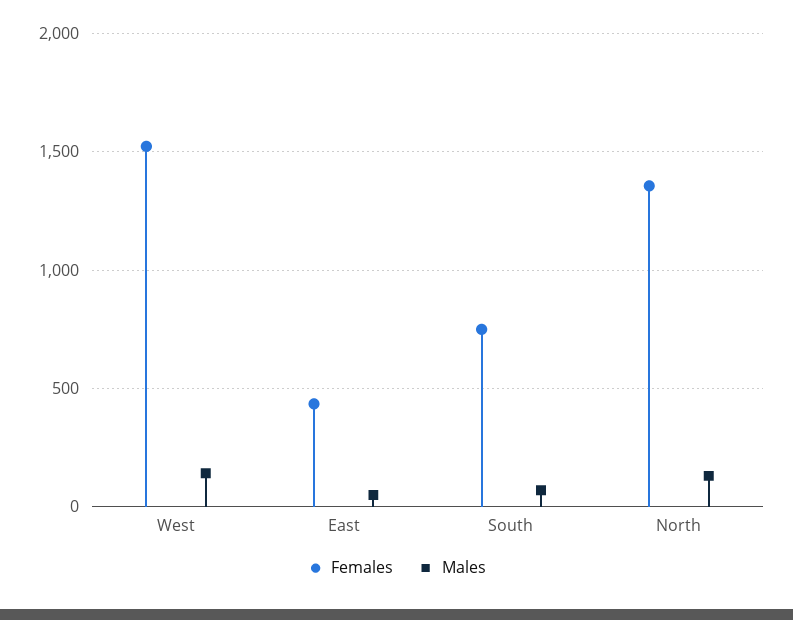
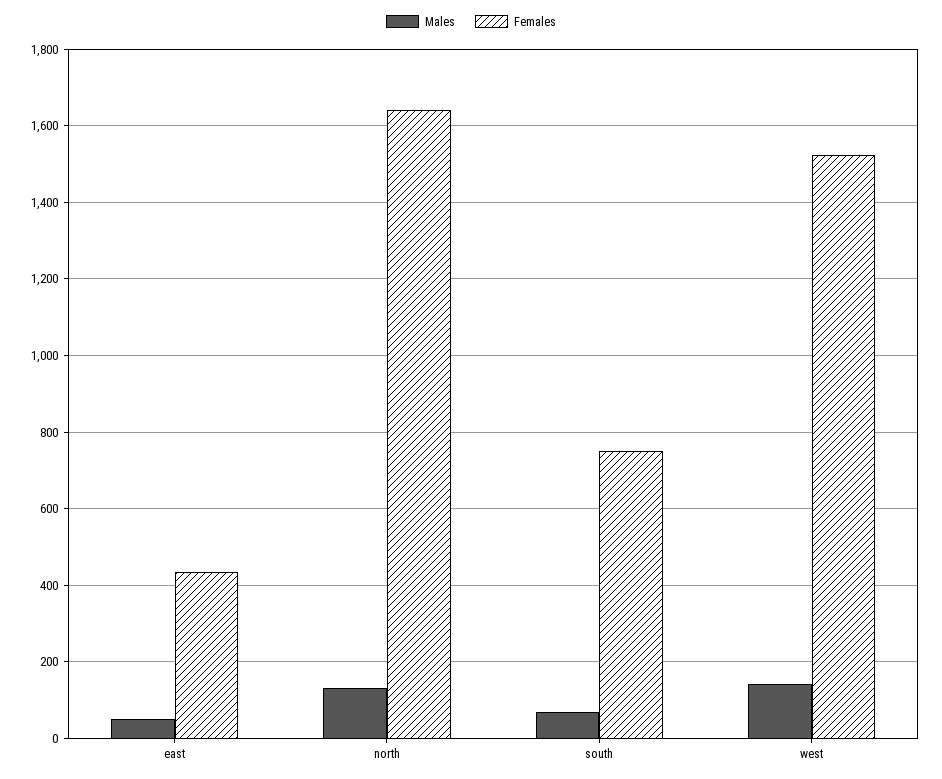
Females, North: 1350 -> 1640

